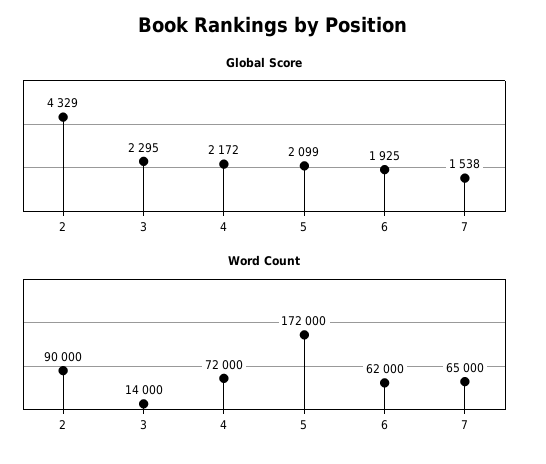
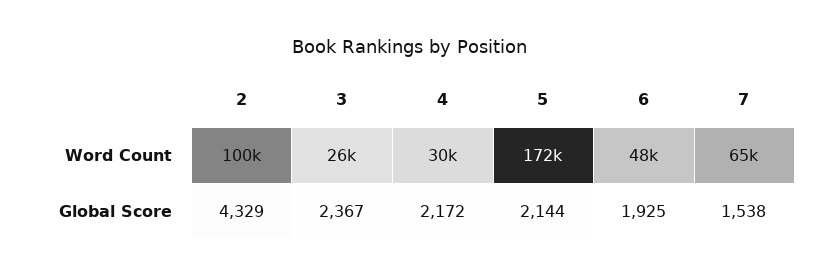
Global Score, 3: 2295 -> 2367
Global Score, 5: 2099 -> 2144
Word Count, 2: 90000 -> 100000
Word Count, 3: 14000 -> 26000
Word Count, 4: 72000 -> 30000
Word Count, 6: 62000 -> 48000

